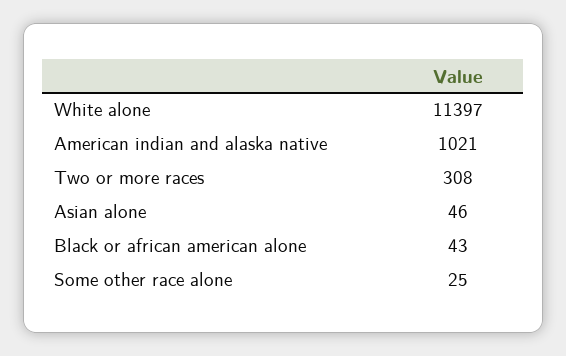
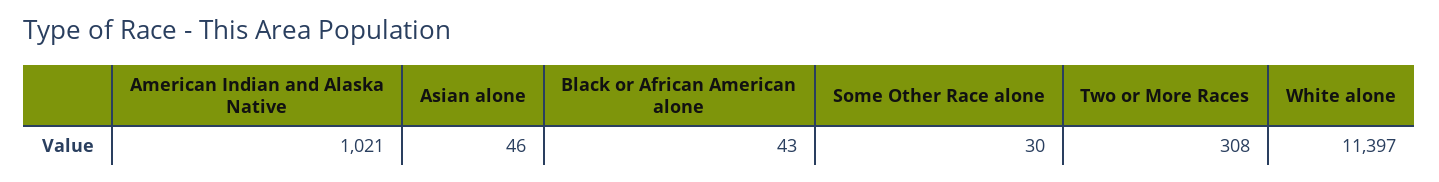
Some other race alone: 25 -> 30

